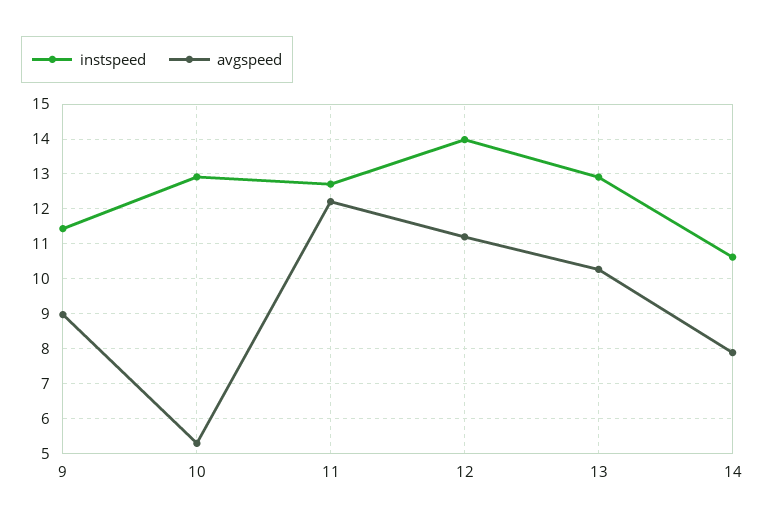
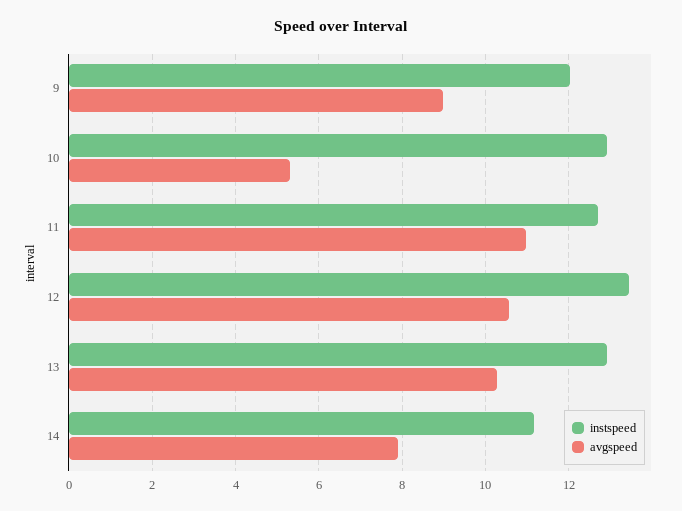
instspeed, 9: 11.4 -> 12
avgspeed, 11: 12.2 -> 11
instspeed, 12: 14 -> 13.4
avgspeed, 12: 11.2 -> 10.6
instspeed, 14: 10.6 -> 11.2

